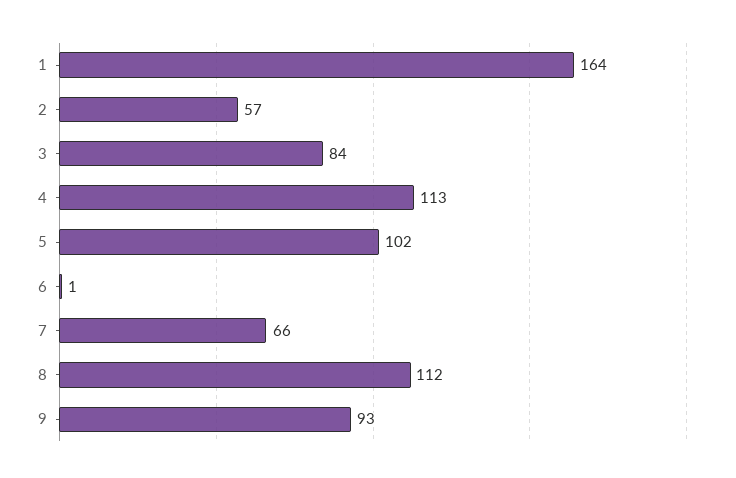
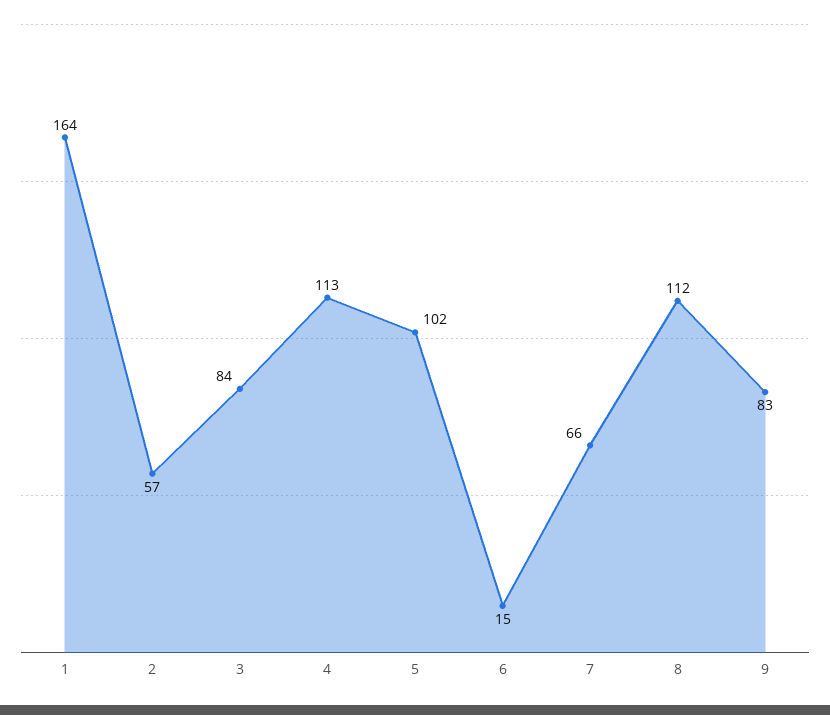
6: 1 -> 15
9: 93 -> 83

